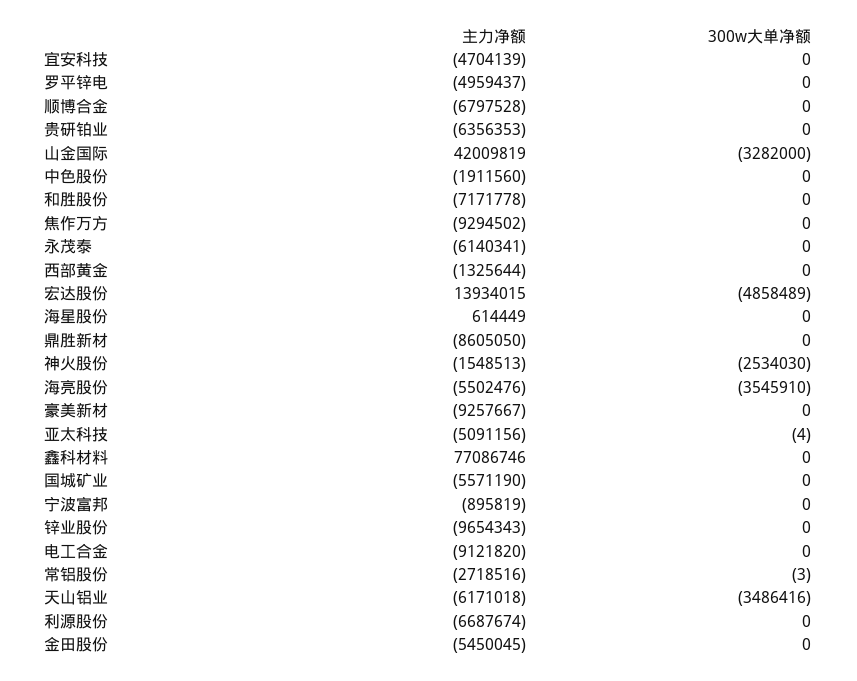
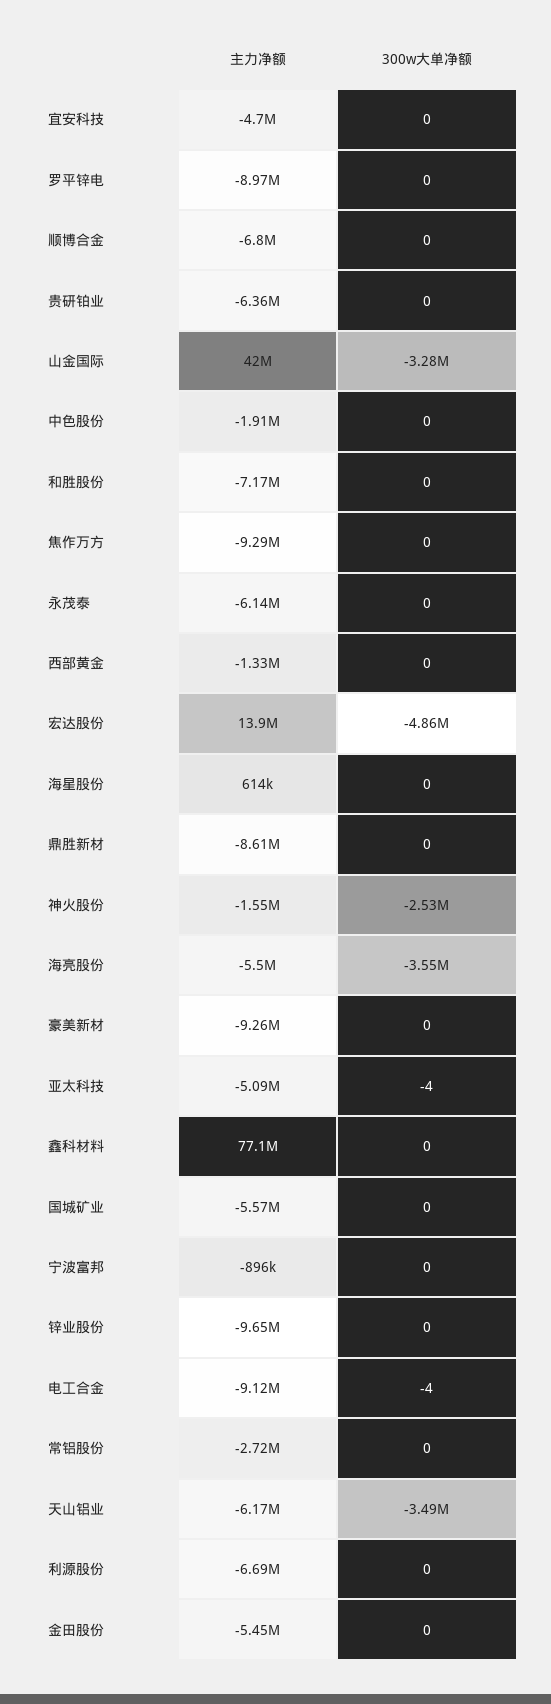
主力净额, 罗平锌电: -4959437 -> -8970000
300w大单净额, 电工合金: 0 -> -4
300w大单净额, 常铝股份: -3 -> 0

